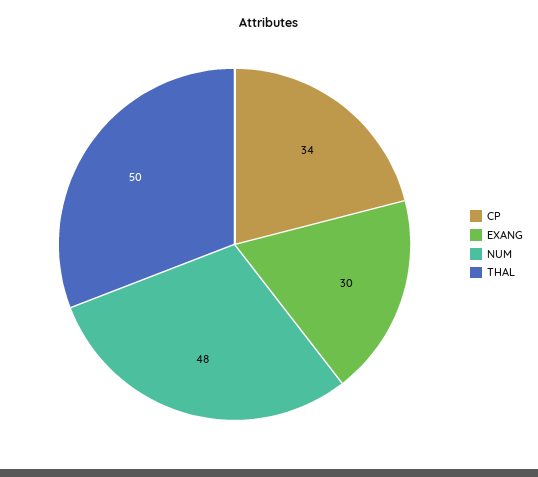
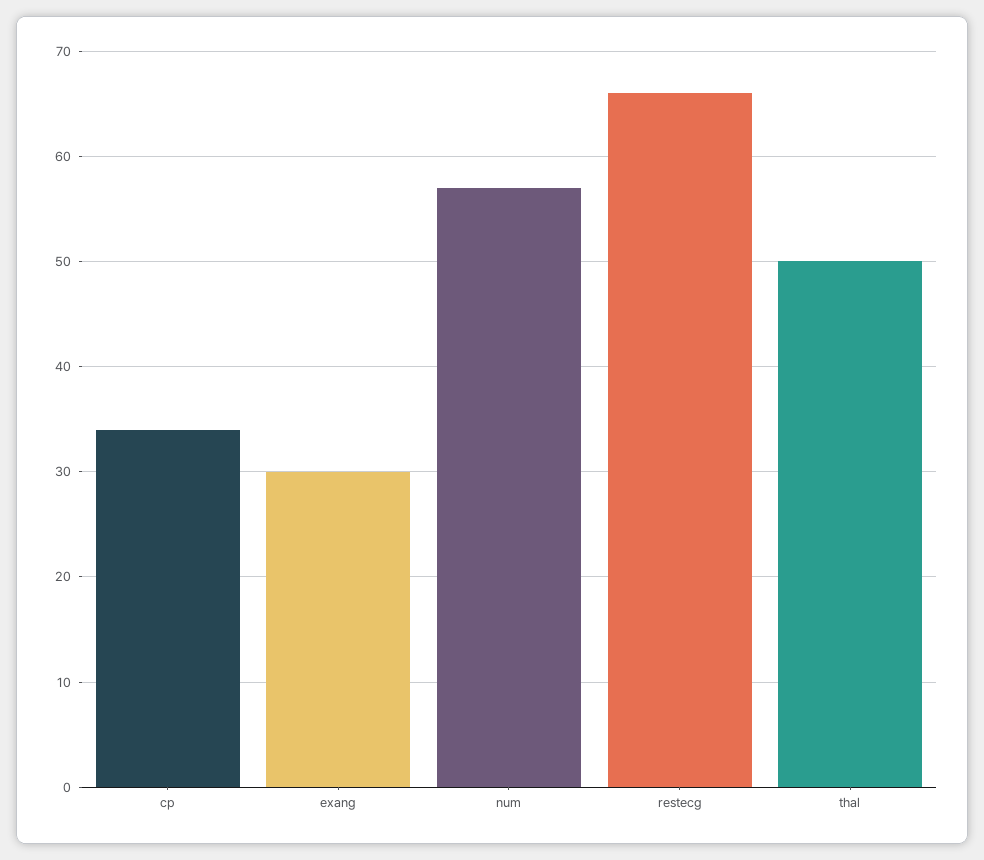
NUM: 48 -> 57
restecg: none -> 66

